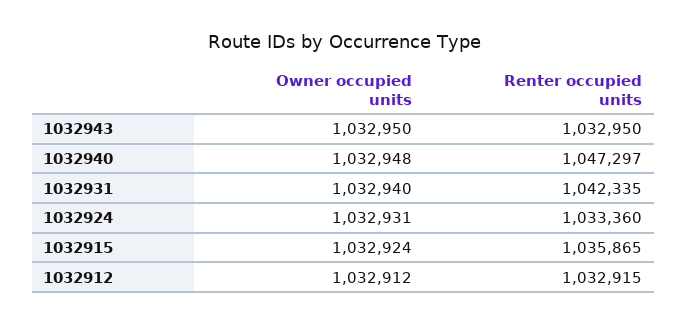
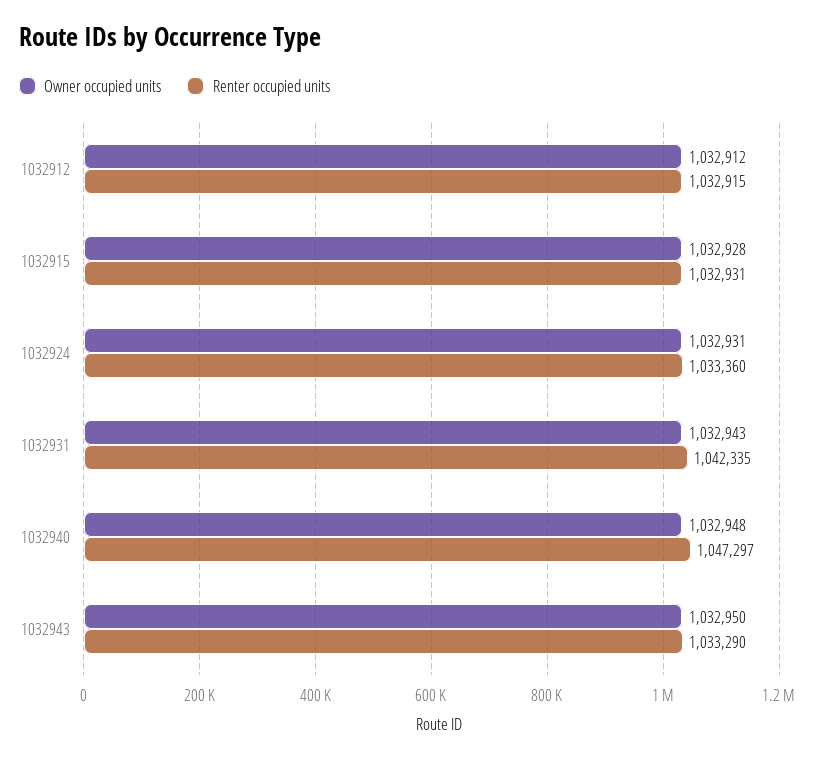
Renter occupied units, 1032943: 1032950 -> 1033290
Owner occupied units, 1032931: 1032940 -> 1032943
Owner occupied units, 1032915: 1032924 -> 1032928
Renter occupied units, 1032915: 1035865 -> 1032931

